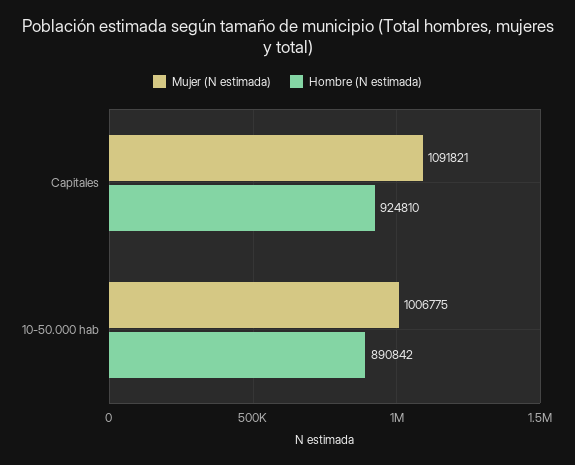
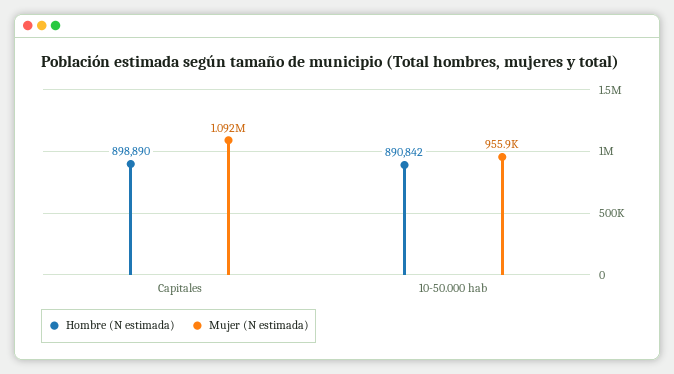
Hombre (N estimada), Capitales: 924810 -> 898890
Mujer (N estimada), 10-50.000 hab: 1006775 -> 955900

